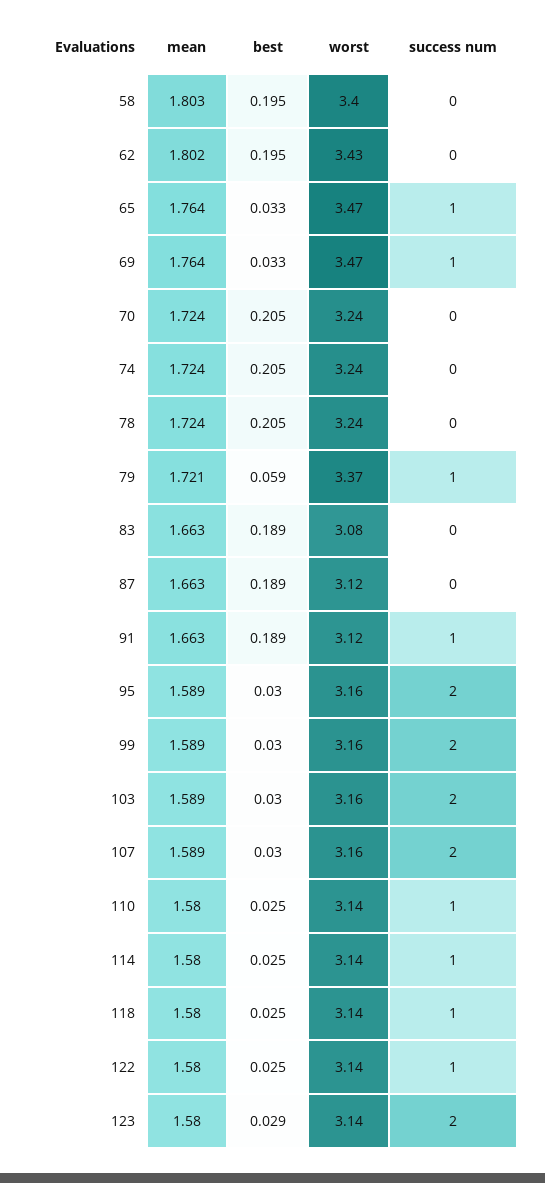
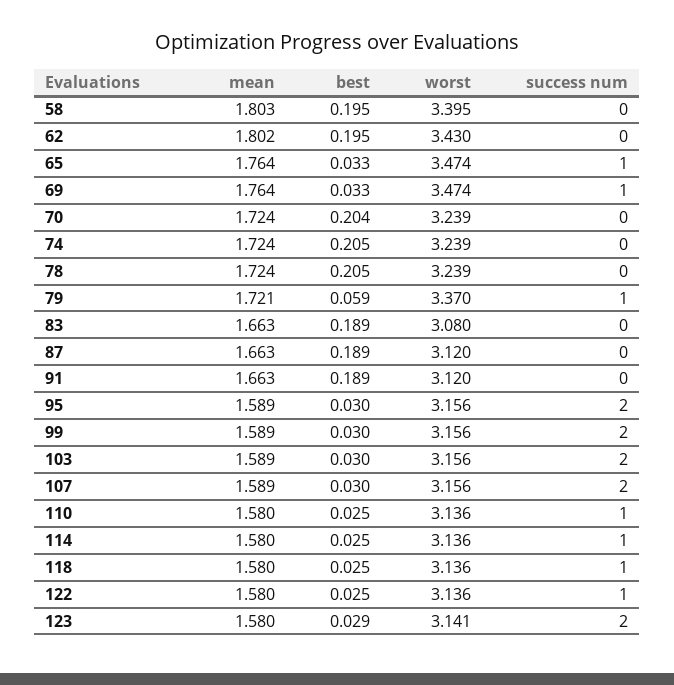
best, 70: 0.205 -> 0.204
success num, 91: 1 -> 0

